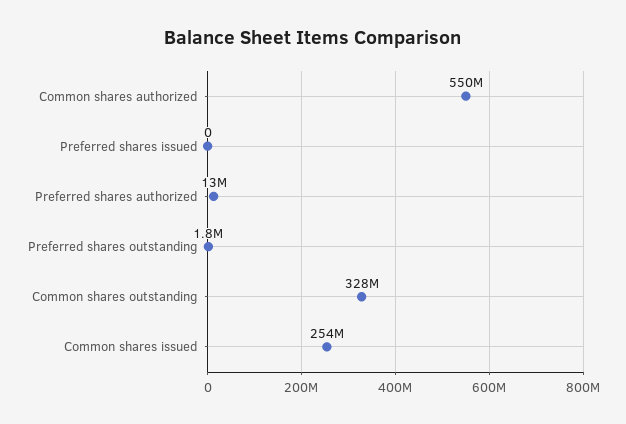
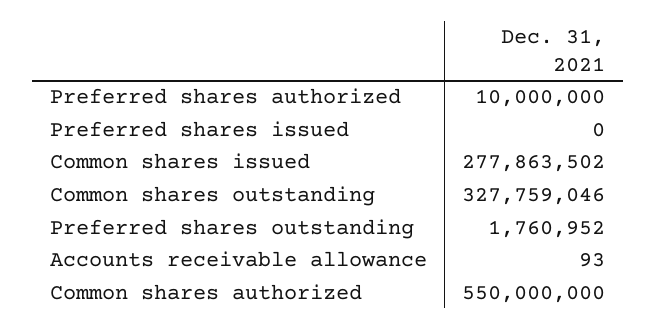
Preferred shares authorized: 13000000 -> 10000000
Common shares issued: 254000000 -> 277863502
Accounts receivable allowance: none -> 93

